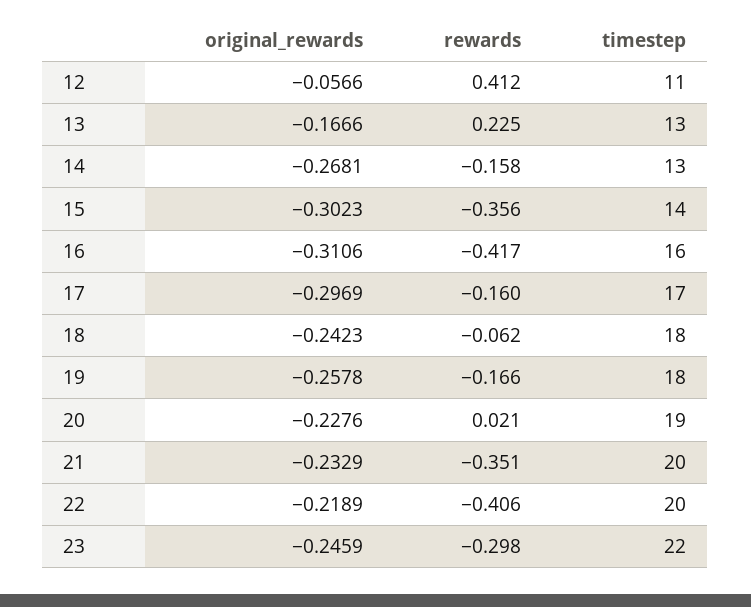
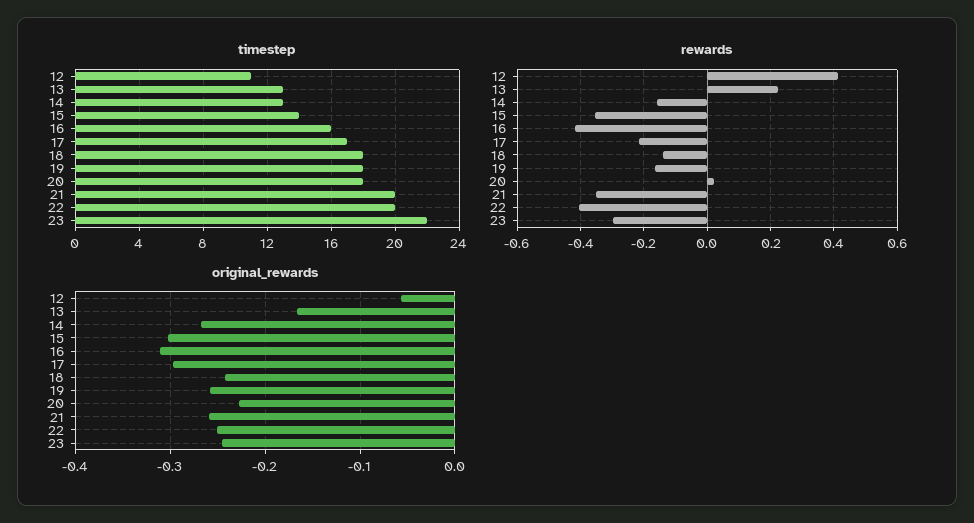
rewards, 17: -0.16 -> -0.22
rewards, 18: -0.062 -> -0.14
timestep, 20: 19 -> 18
original_rewards, 21: -0.2329 -> -0.26
original_rewards, 22: -0.2189 -> -0.25

